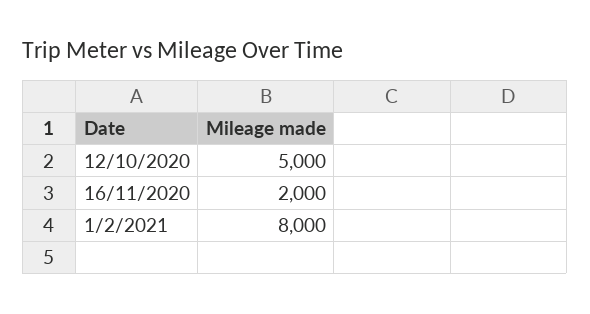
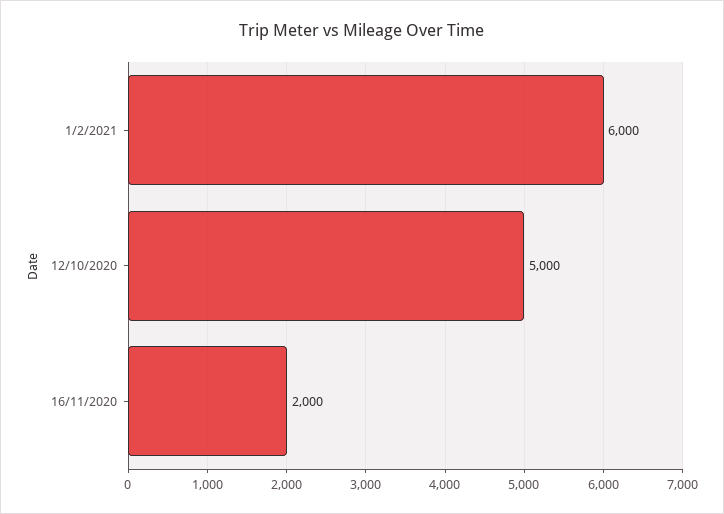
1/2/2021: 8000 -> 6000

